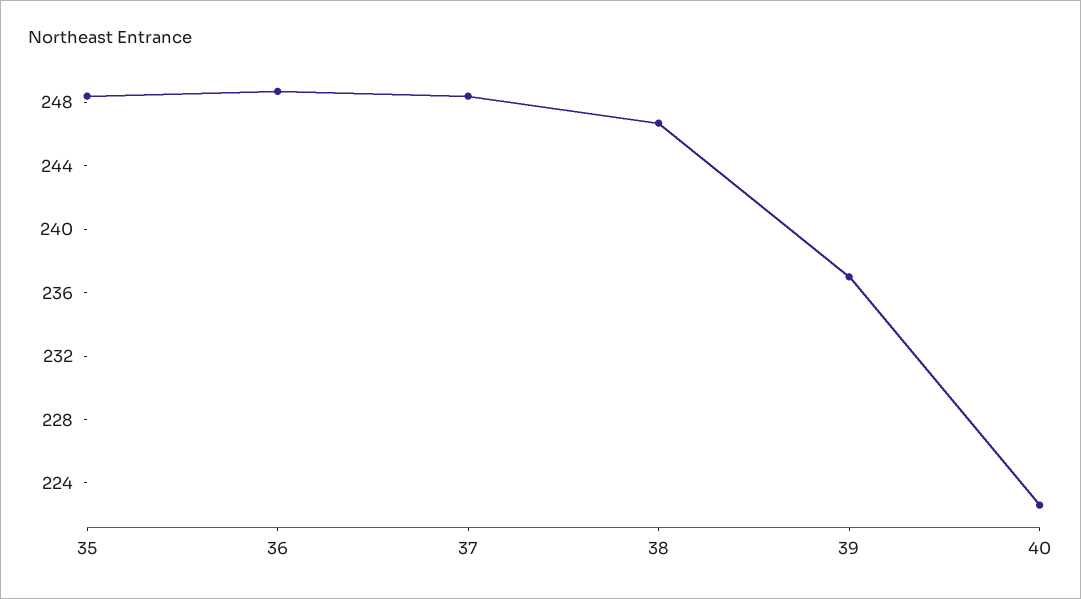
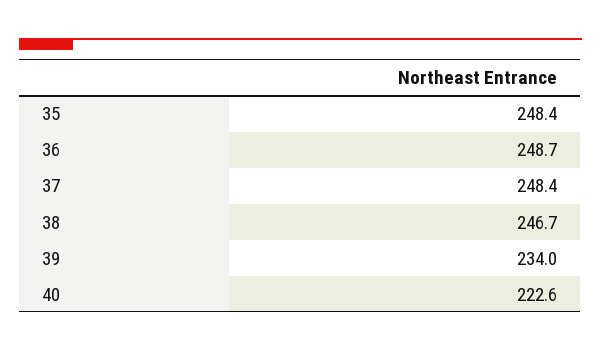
39: 237 -> 234

